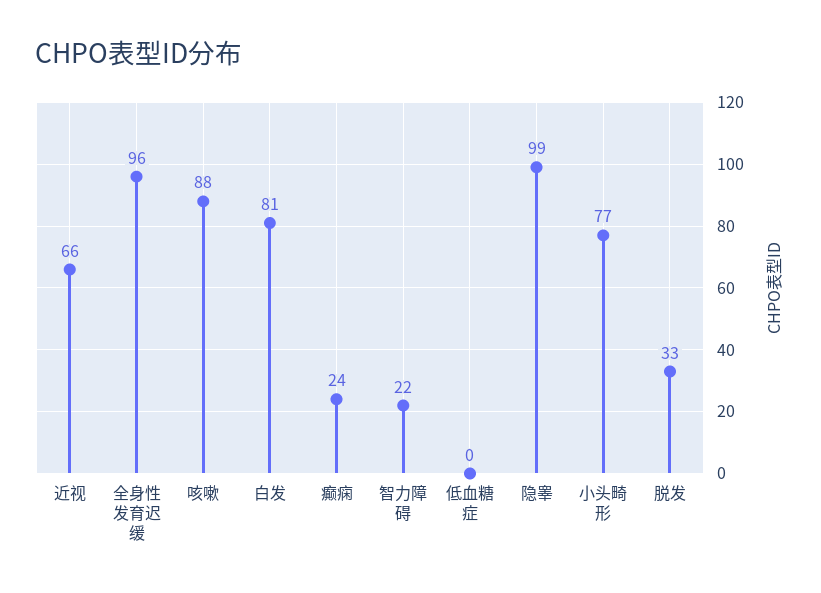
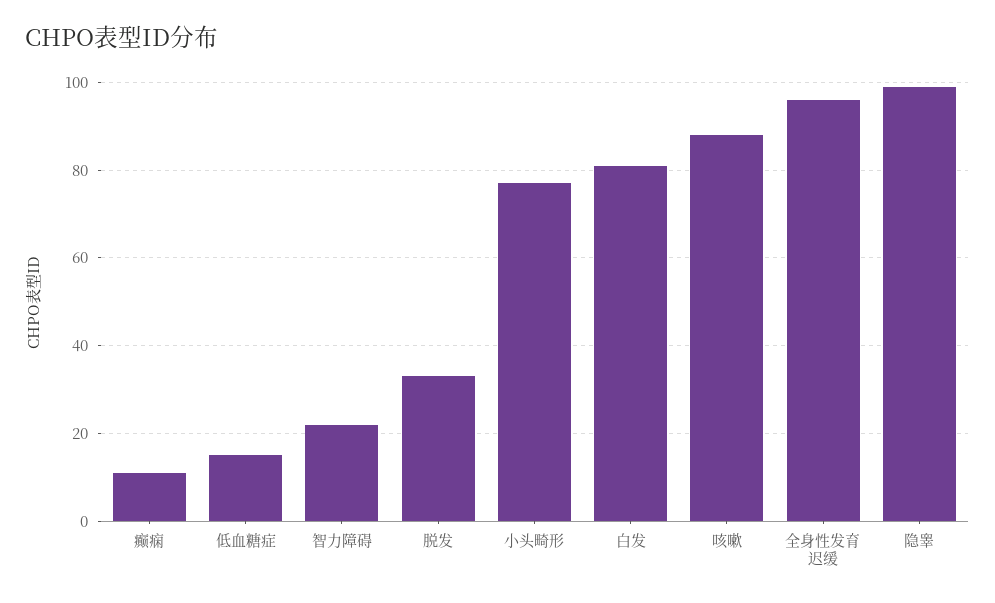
近视: 66 -> none
癫痫: 24 -> 10
低血糖症: 0 -> 15

